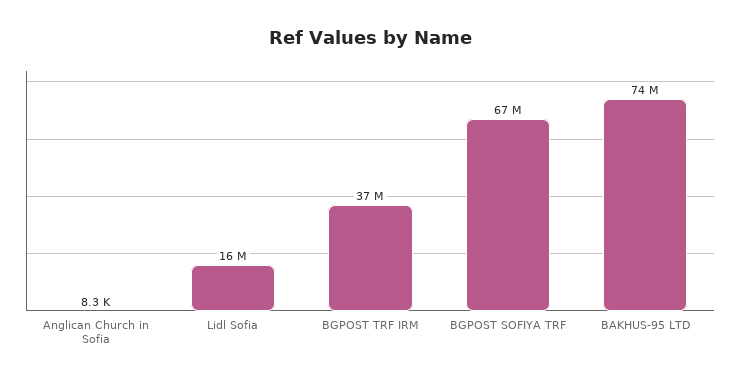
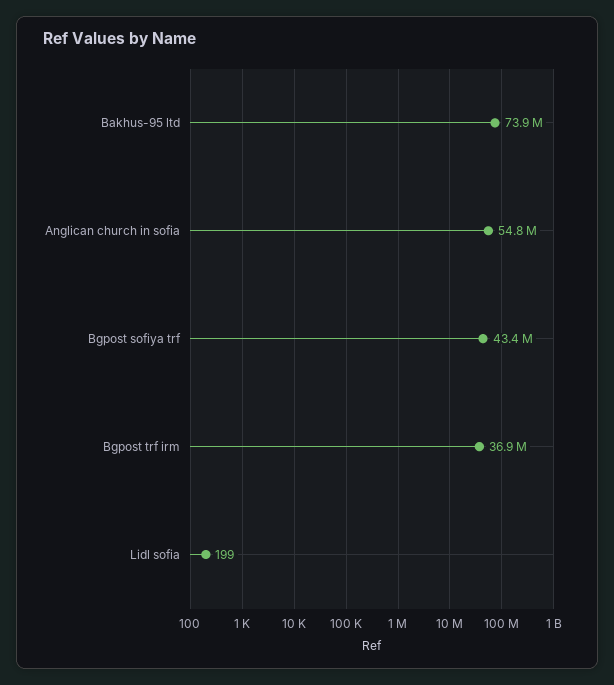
Anglican Church in Sofia: 8300 -> 54800000
Lidl Sofia: 16000000 -> 199
BGPOST SOFIYA TRF: 67000000 -> 43400000

